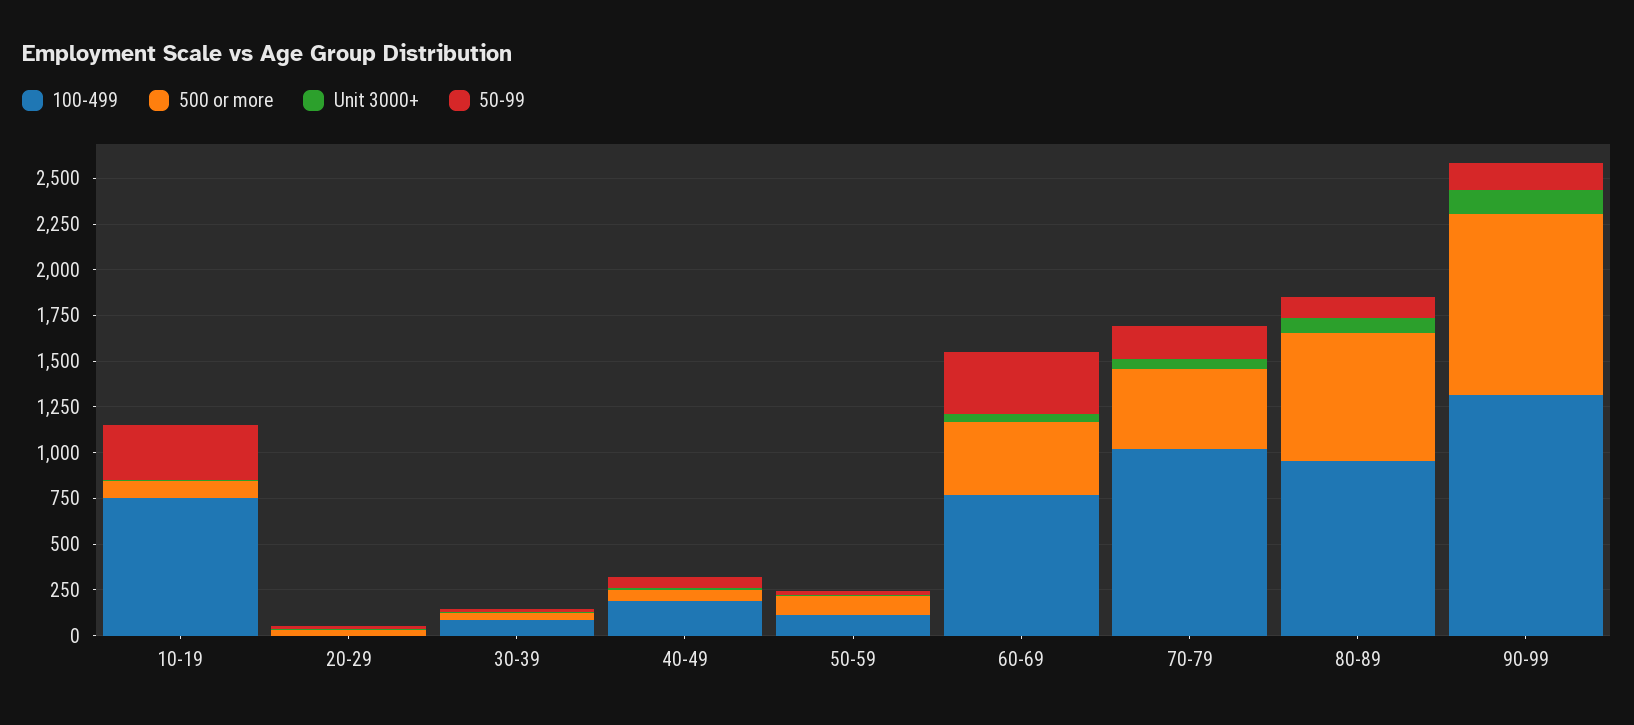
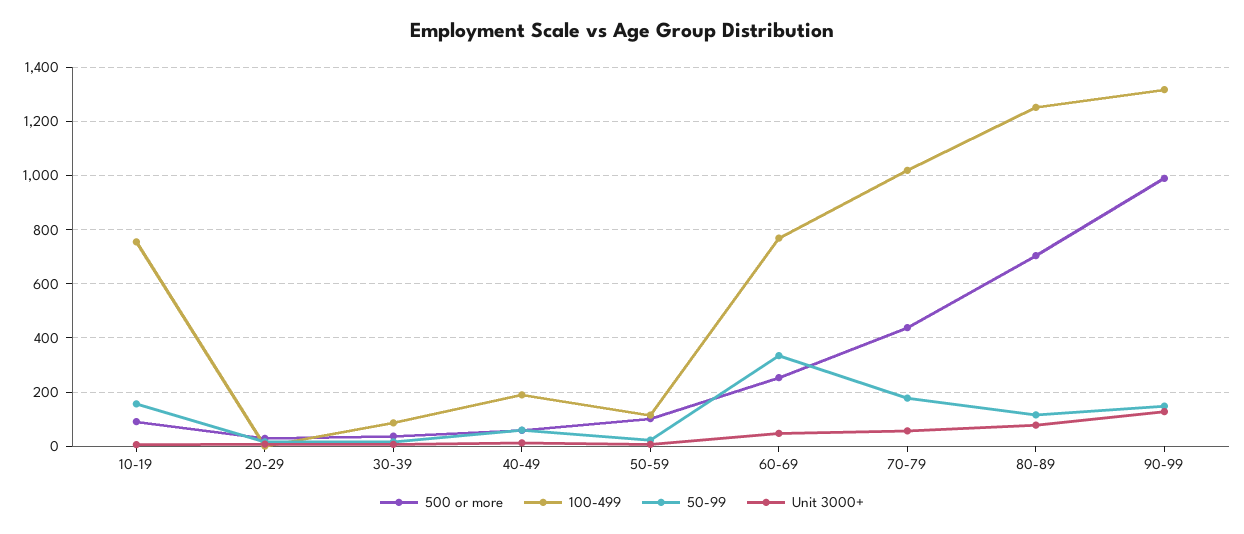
50-99, 10-19: 300 -> 150
500 or more, 60-69: 400 -> 250
100-499, 80-89: 950 -> 1250

